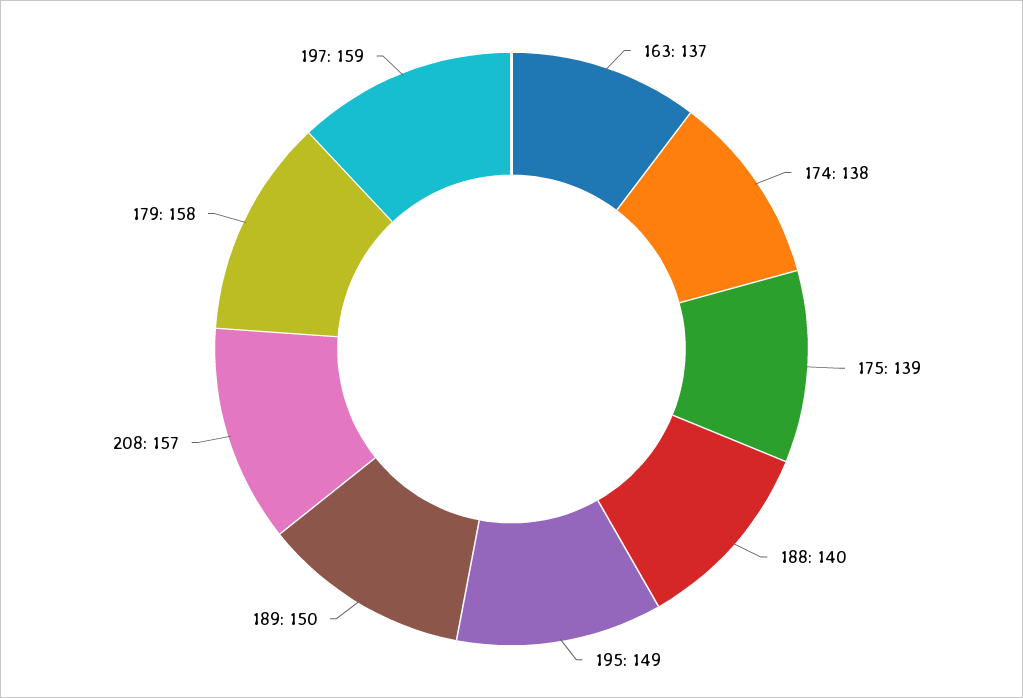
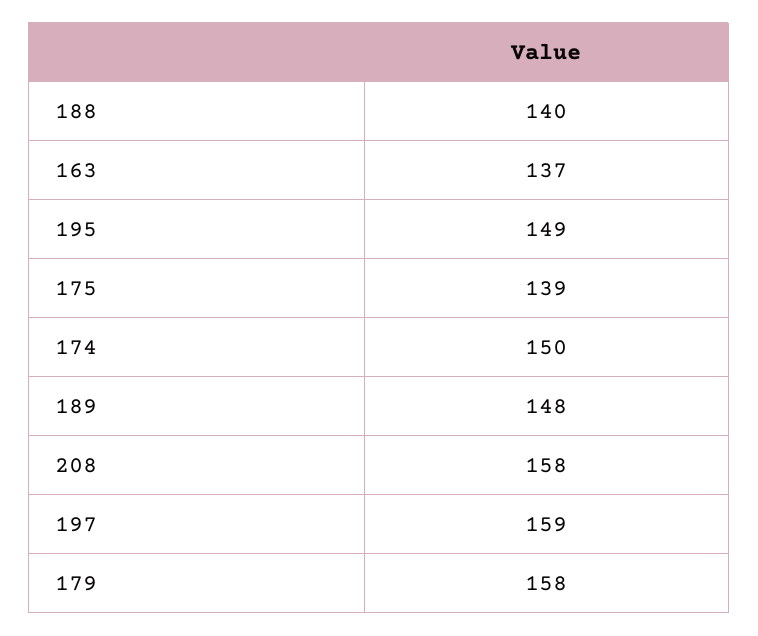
174: 138 -> 150
189: 150 -> 148
208: 157 -> 158

